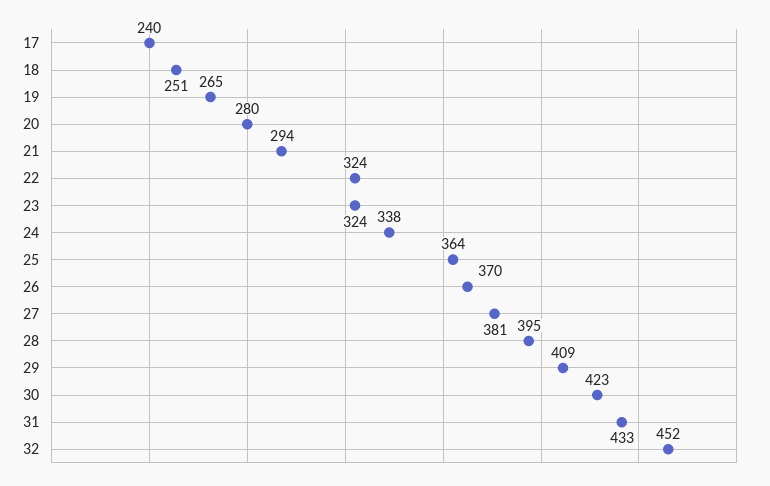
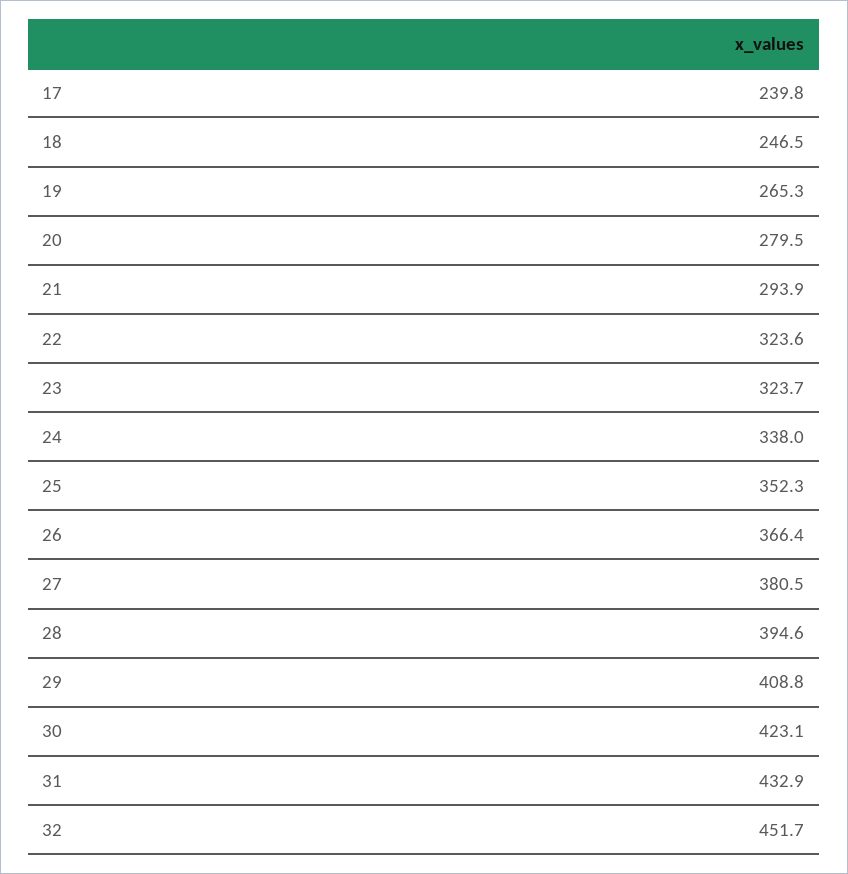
18: 251 -> 246.5
25: 364 -> 352.3
26: 370 -> 366.4

